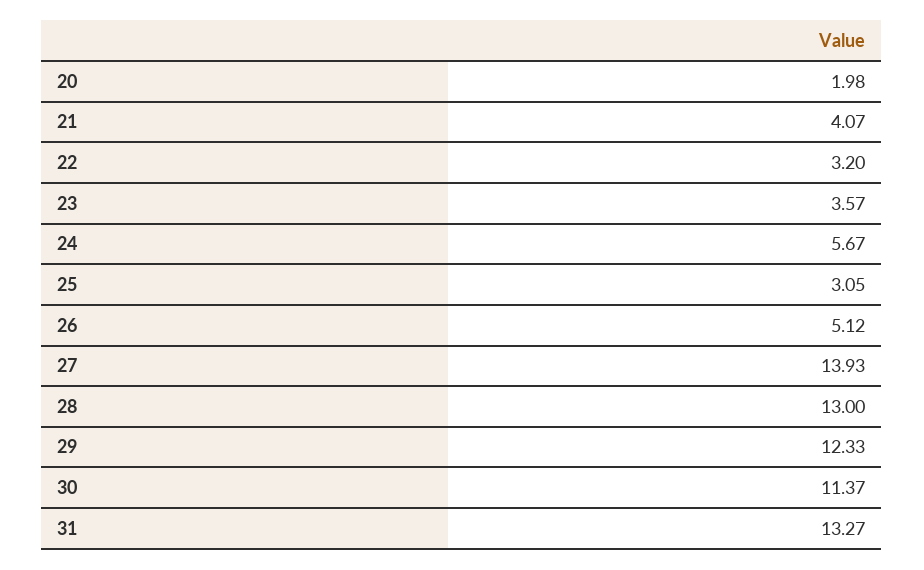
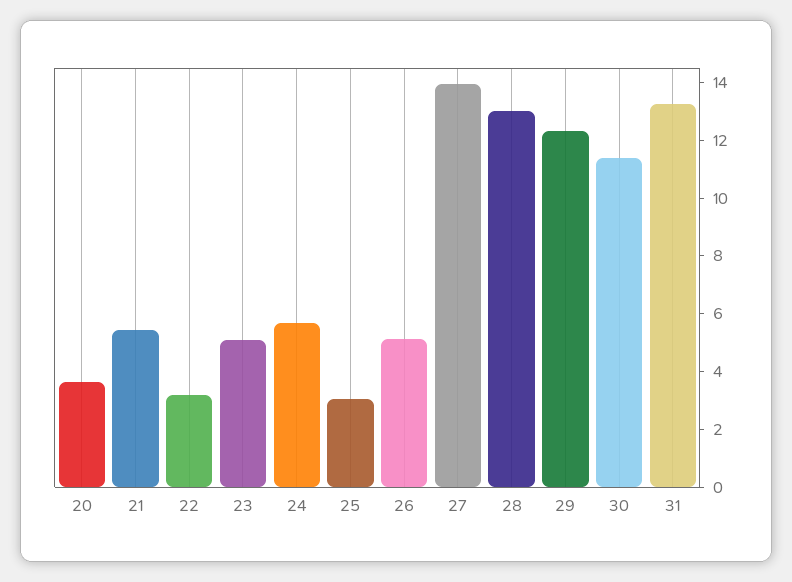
20: 1.98 -> 3.5
21: 4.07 -> 5.5
23: 3.57 -> 5

